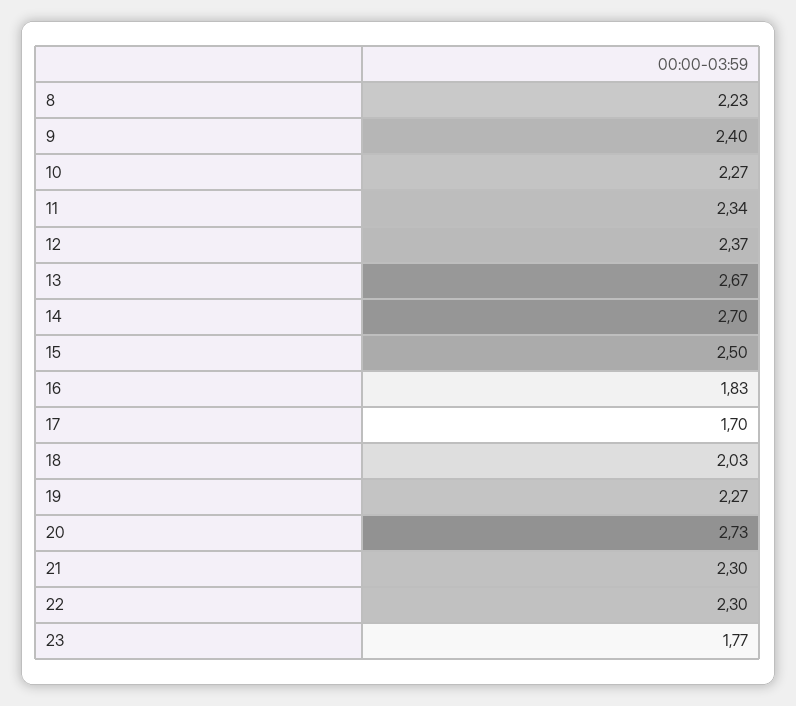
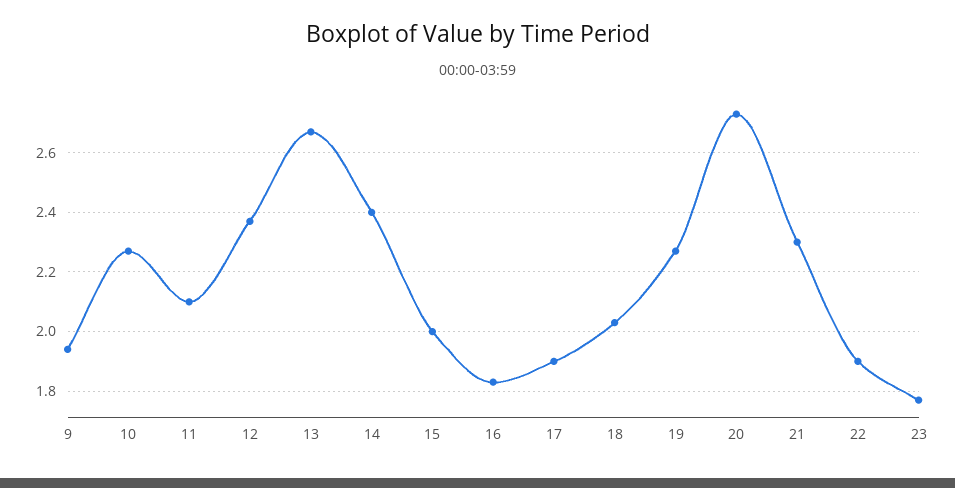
8: 2.23 -> none
9: 2.4 -> 1.95
11: 2.34 -> 2.1
14: 2.7 -> 2.4
15: 2.5 -> 2
17: 1.7 -> 1.9
22: 2.3 -> 1.9

